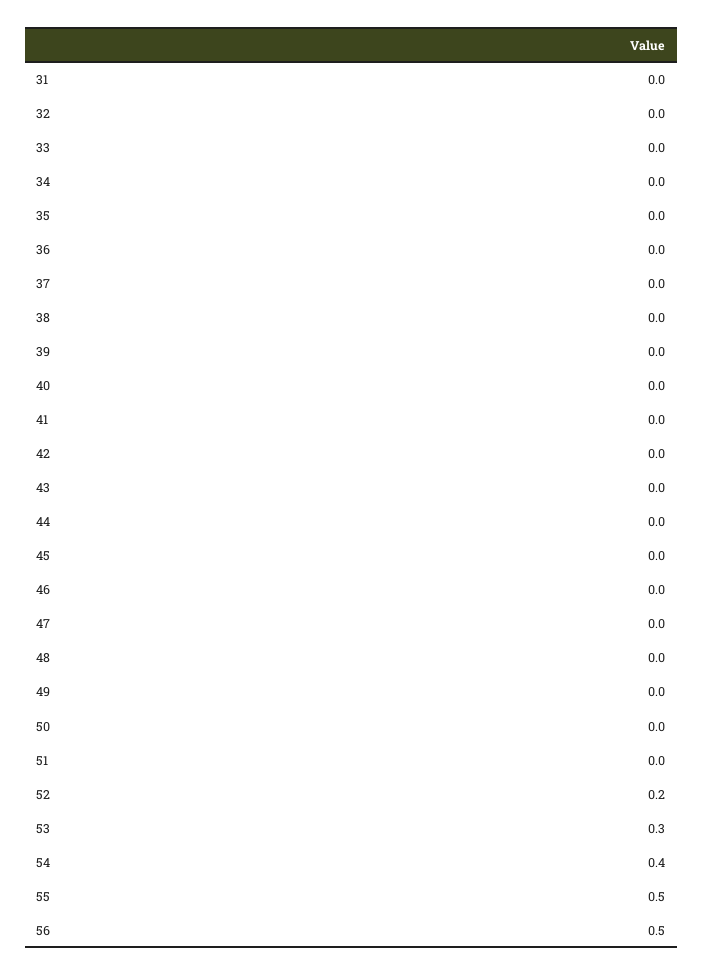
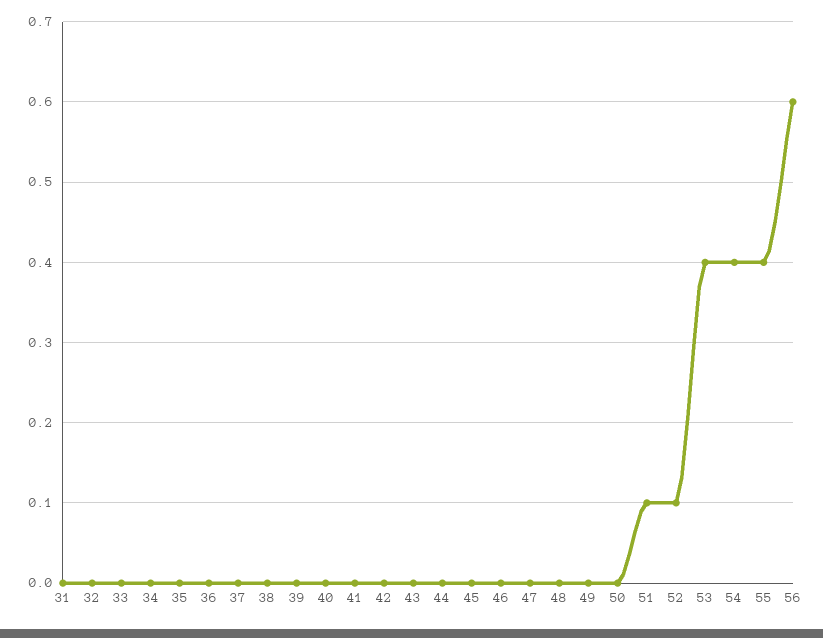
51: 0 -> 0.1
52: 0.2 -> 0.1
53: 0.3 -> 0.4
55: 0.5 -> 0.4
56: 0.5 -> 0.6

